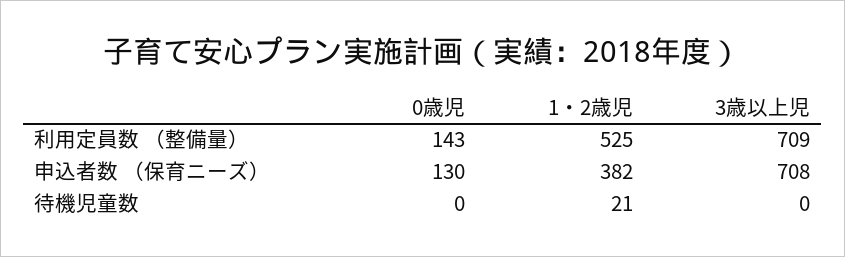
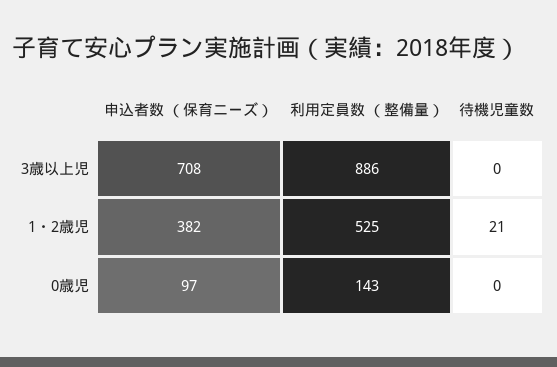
3歳以上児, 利用定員数 （整備量）: 709 -> 886
0歳児, 申込者数 （保育ニーズ）: 130 -> 97

